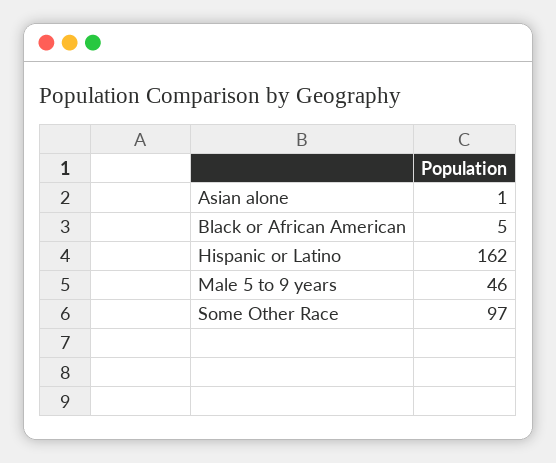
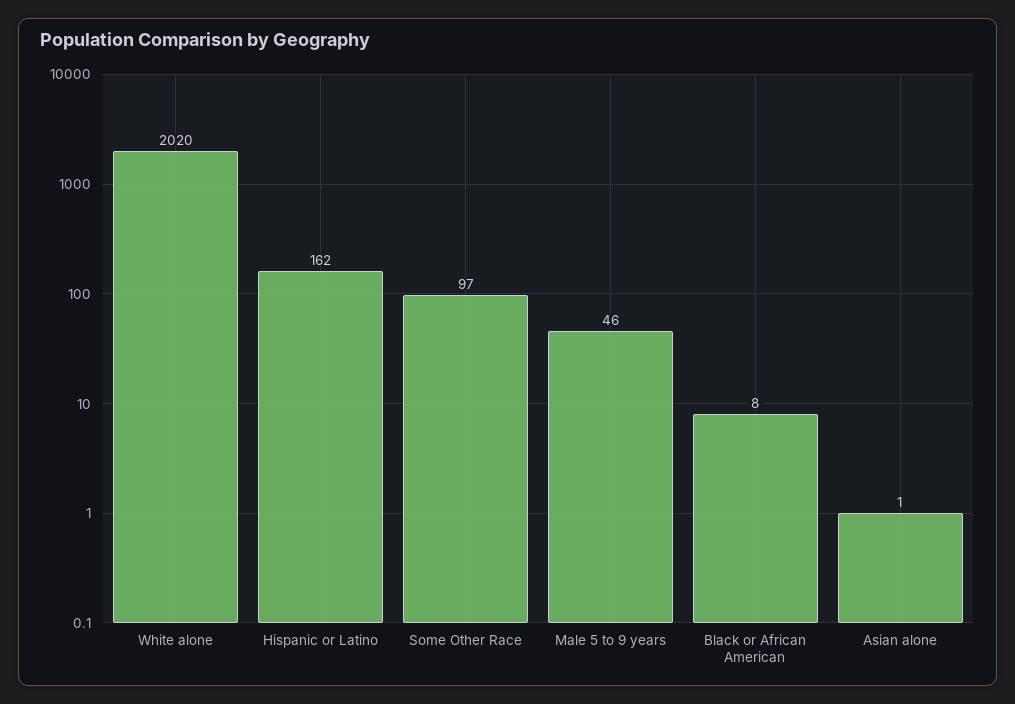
Black or African American: 5 -> 8
White alone: none -> 2020

